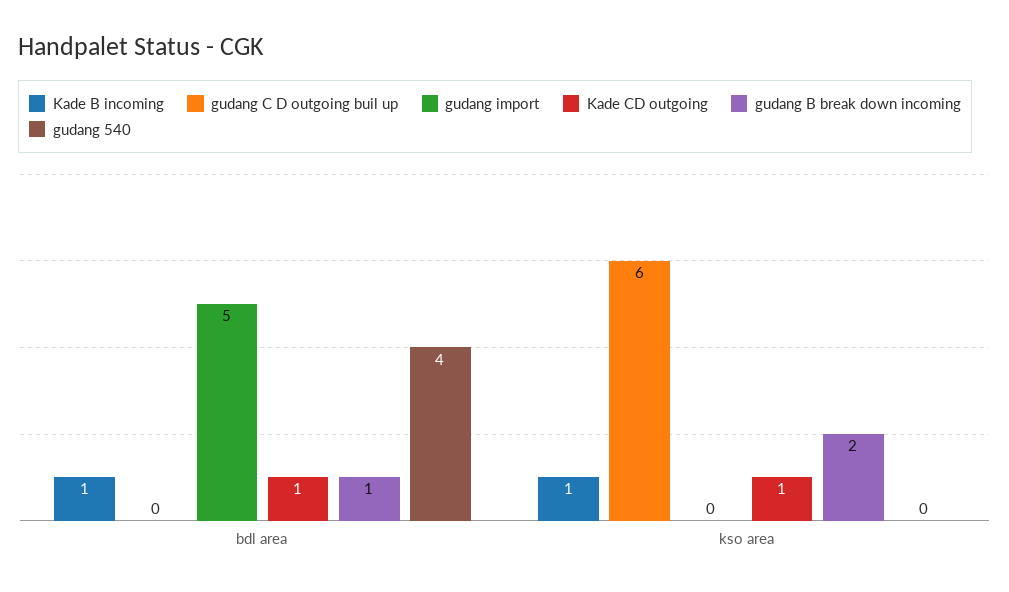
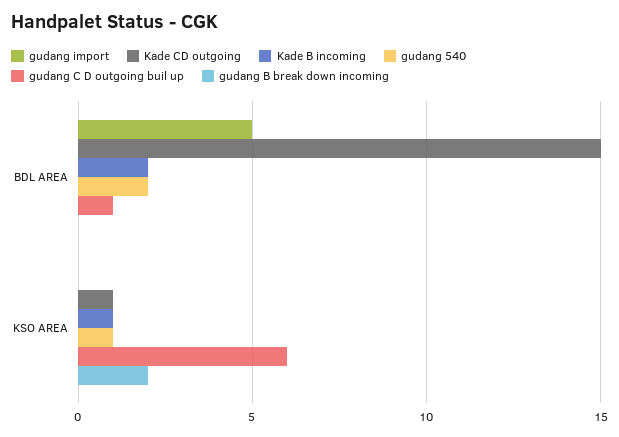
Kade B incoming, bdl area: 1 -> 2
gudang C D outgoing buil up, bdl area: 0 -> 1
Kade CD outgoing, bdl area: 1 -> 15
gudang B break down incoming, bdl area: 1 -> 0
gudang 540, bdl area: 4 -> 2
gudang 540, kso area: 0 -> 1

